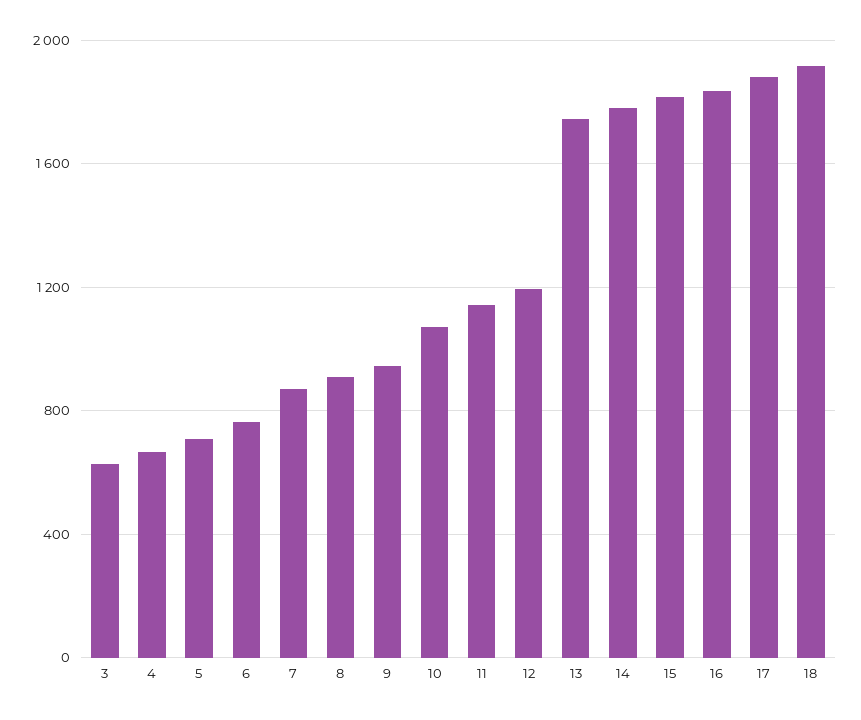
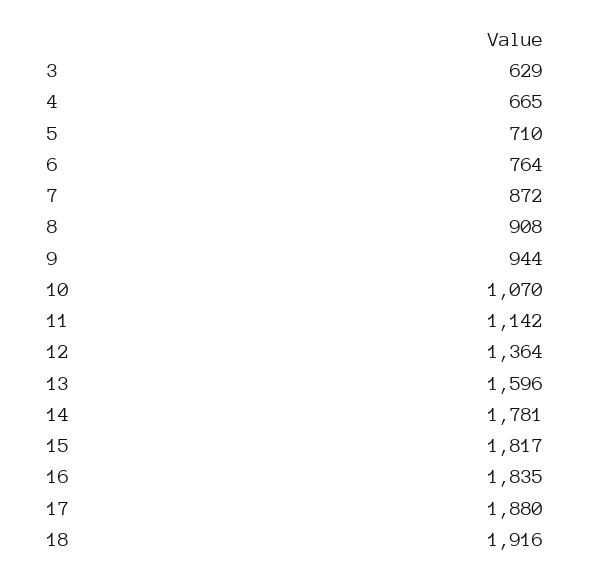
12: 1200 -> 1364
13: 1750 -> 1596

